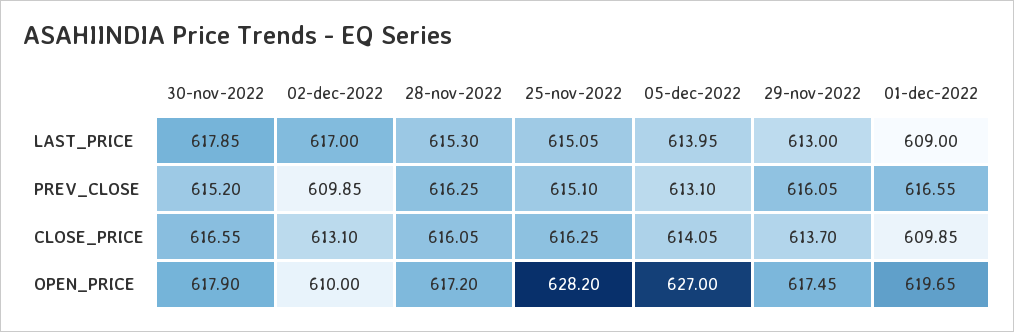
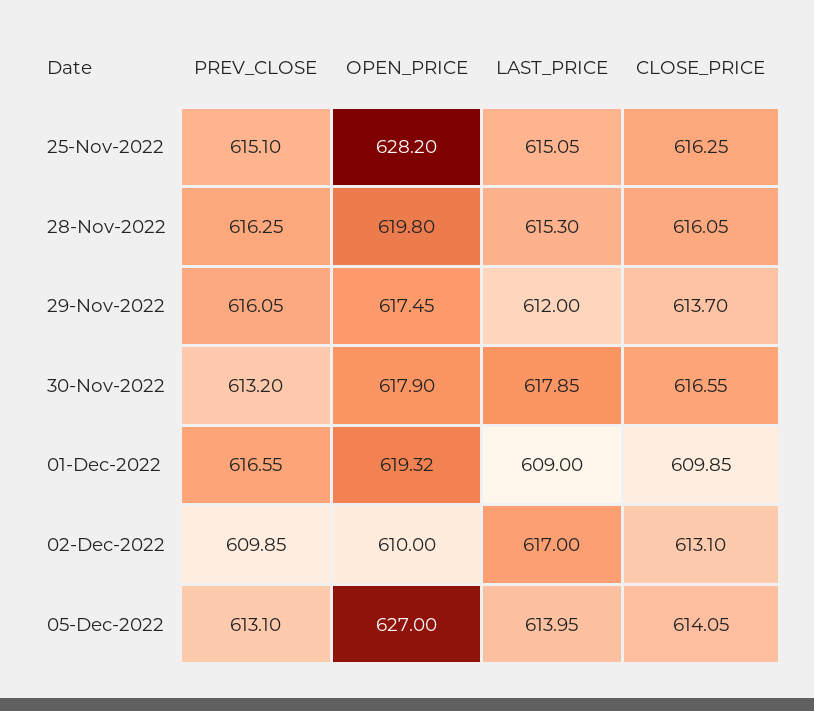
29-nov-2022, LAST_PRICE: 613 -> 612
30-nov-2022, PREV_CLOSE: 615.2 -> 613.2
28-nov-2022, OPEN_PRICE: 617.2 -> 619.8
01-dec-2022, OPEN_PRICE: 619.65 -> 619.32

